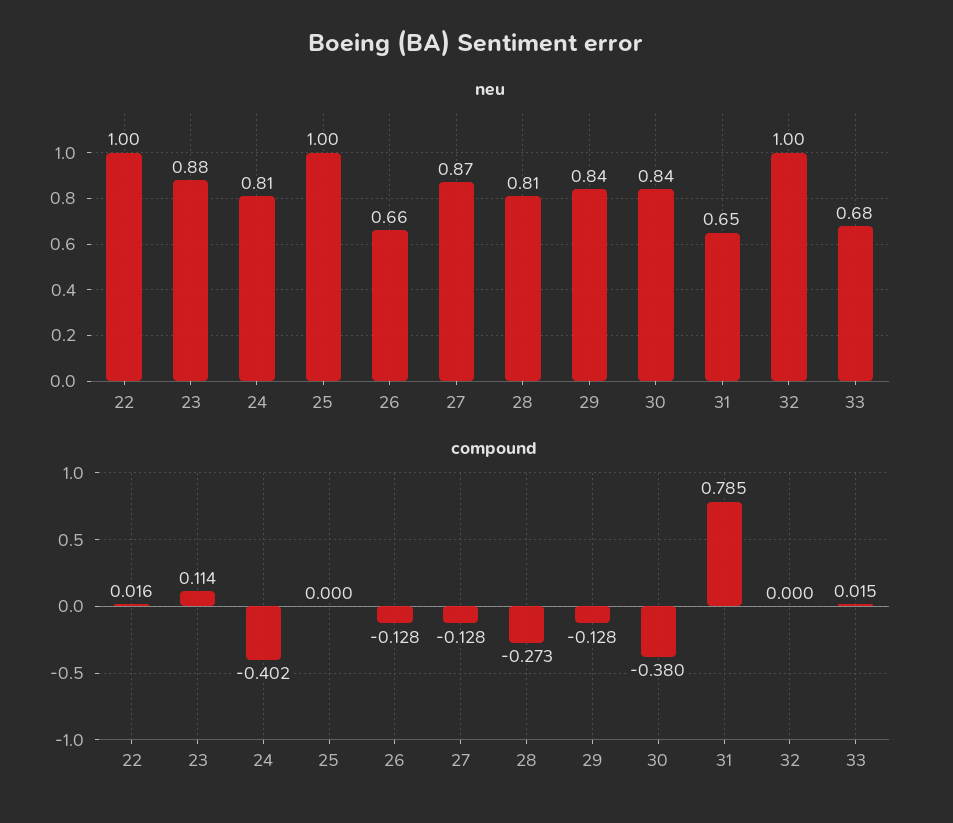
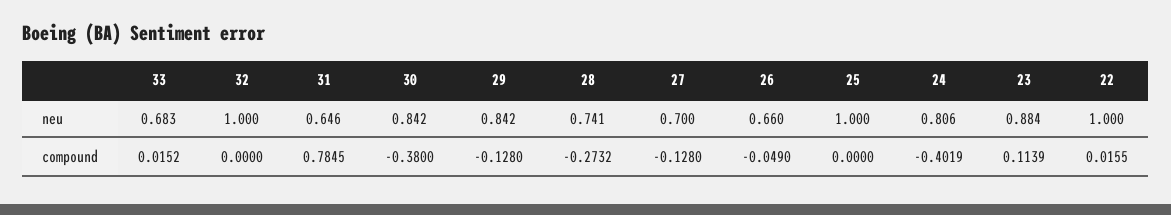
neu, 27: 0.87 -> 0.7
neu, 28: 0.81 -> 0.741
compound, 26: -0.128 -> -0.049

